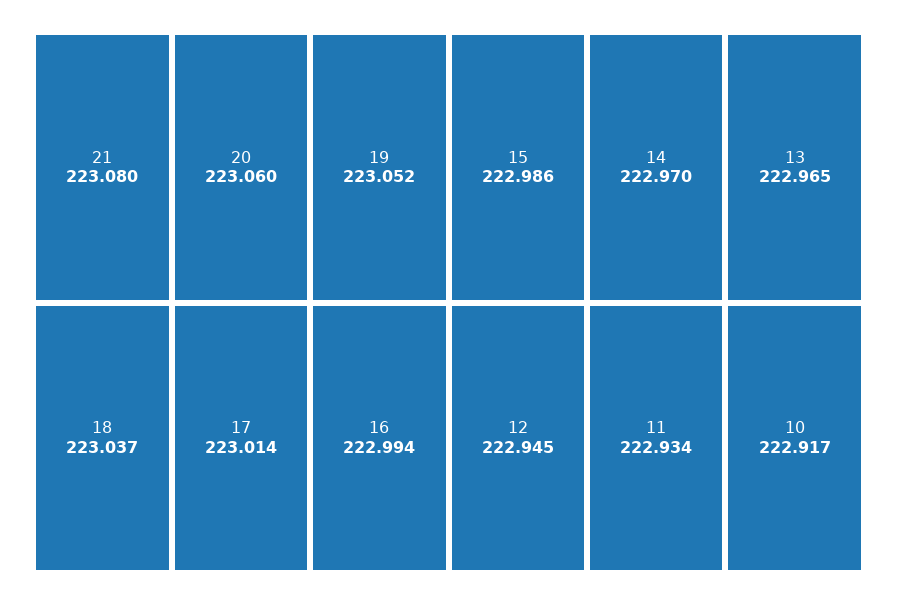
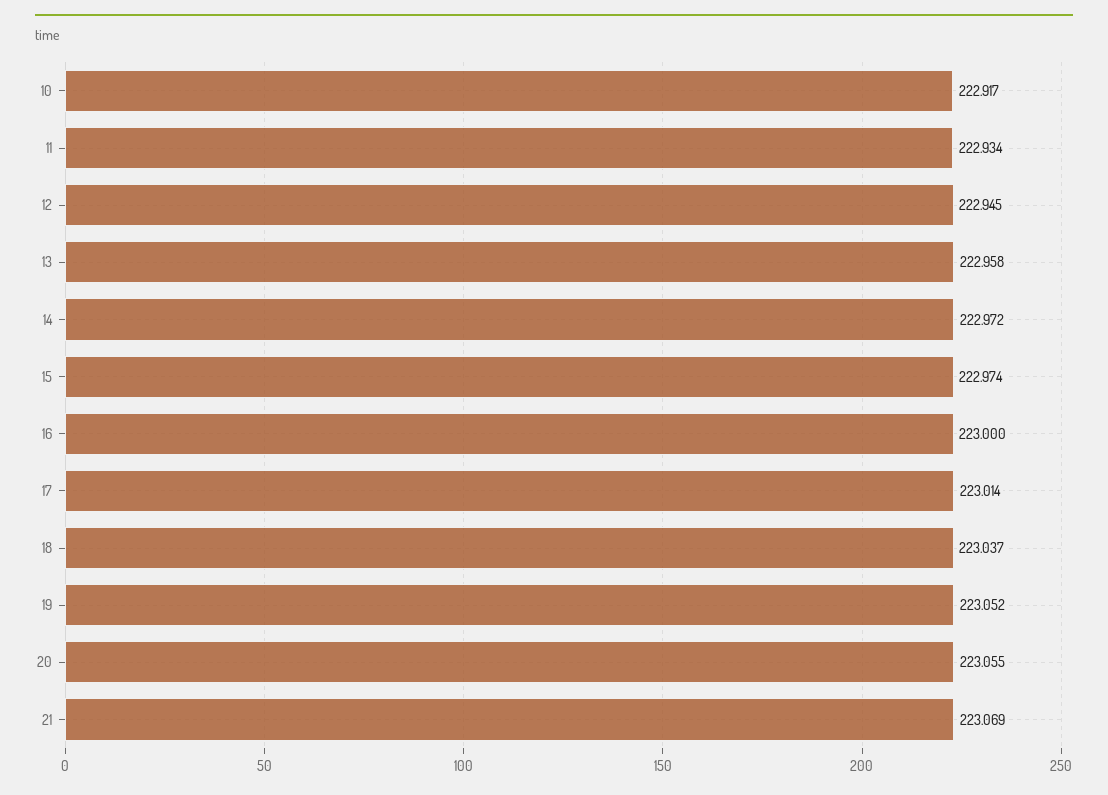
21: 223.08 -> 223.069
20: 223.06 -> 223.055
16: 222.994 -> 223
15: 222.986 -> 222.974
14: 222.97 -> 222.972
13: 222.965 -> 222.958

